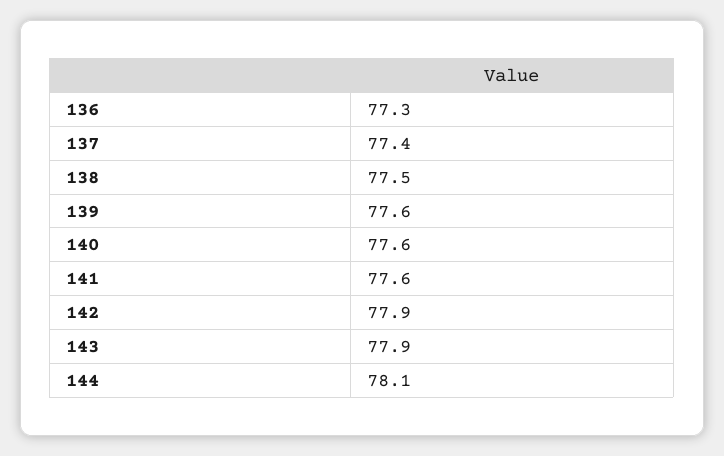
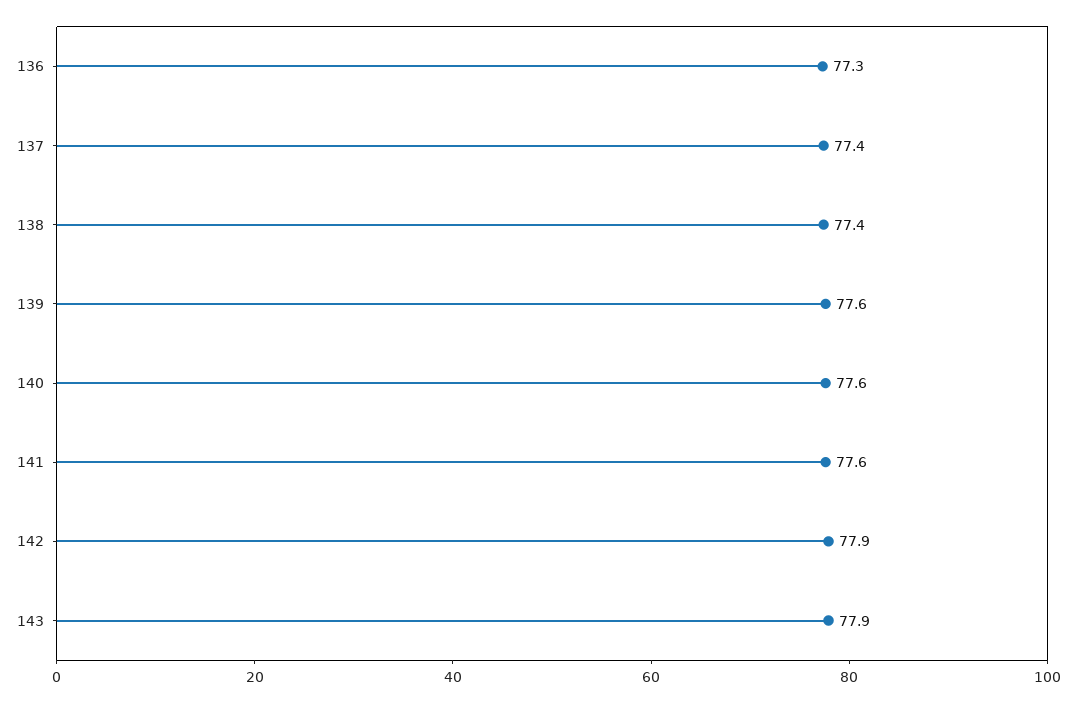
138: 77.5 -> 77.4
144: 78.1 -> none

